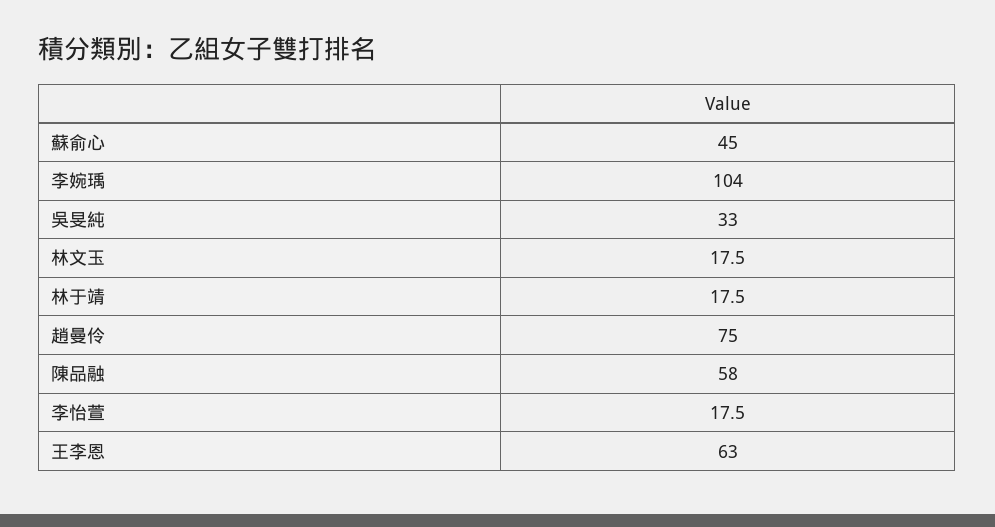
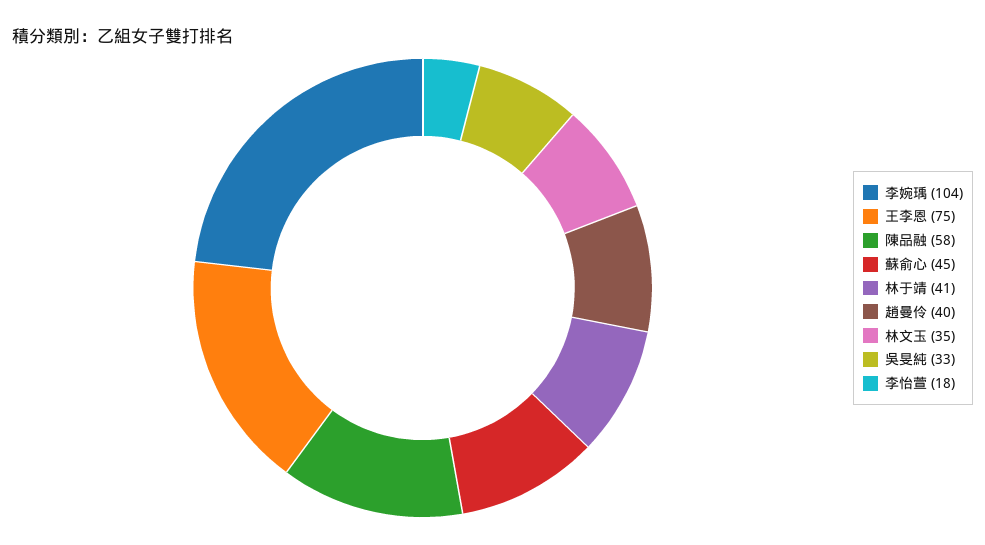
林文玉: 17.5 -> 35
林于靖: 17.5 -> 41
趙曼伶: 75 -> 40
王李恩: 63 -> 75

